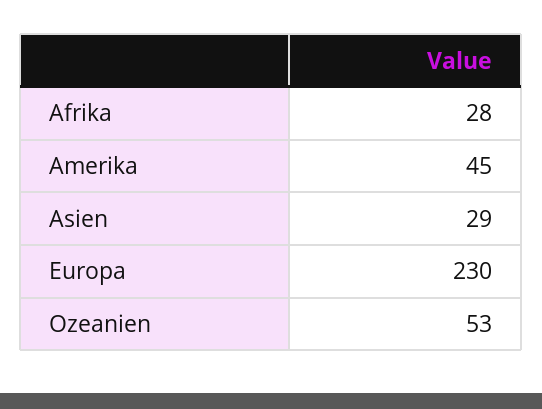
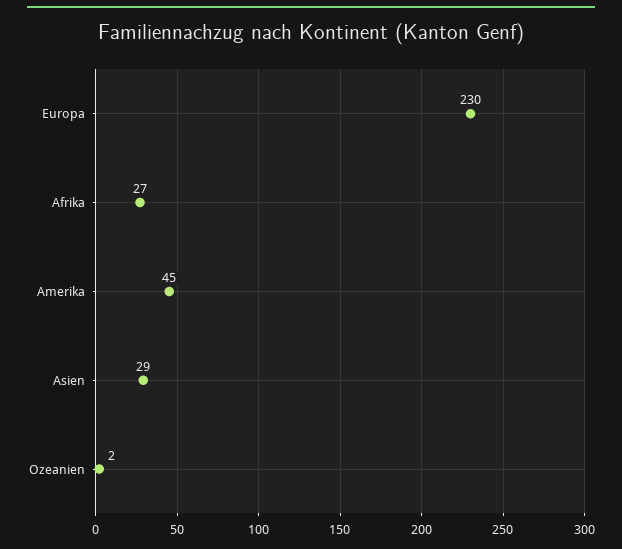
Afrika: 28 -> 27
Ozeanien: 53 -> 2

